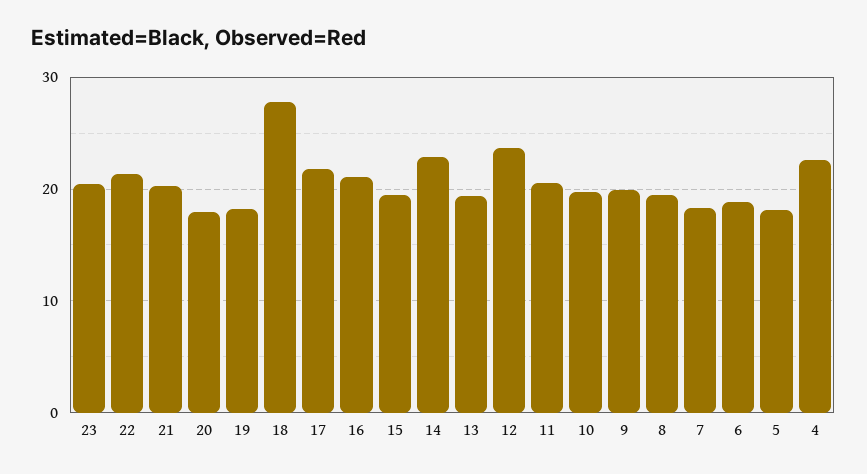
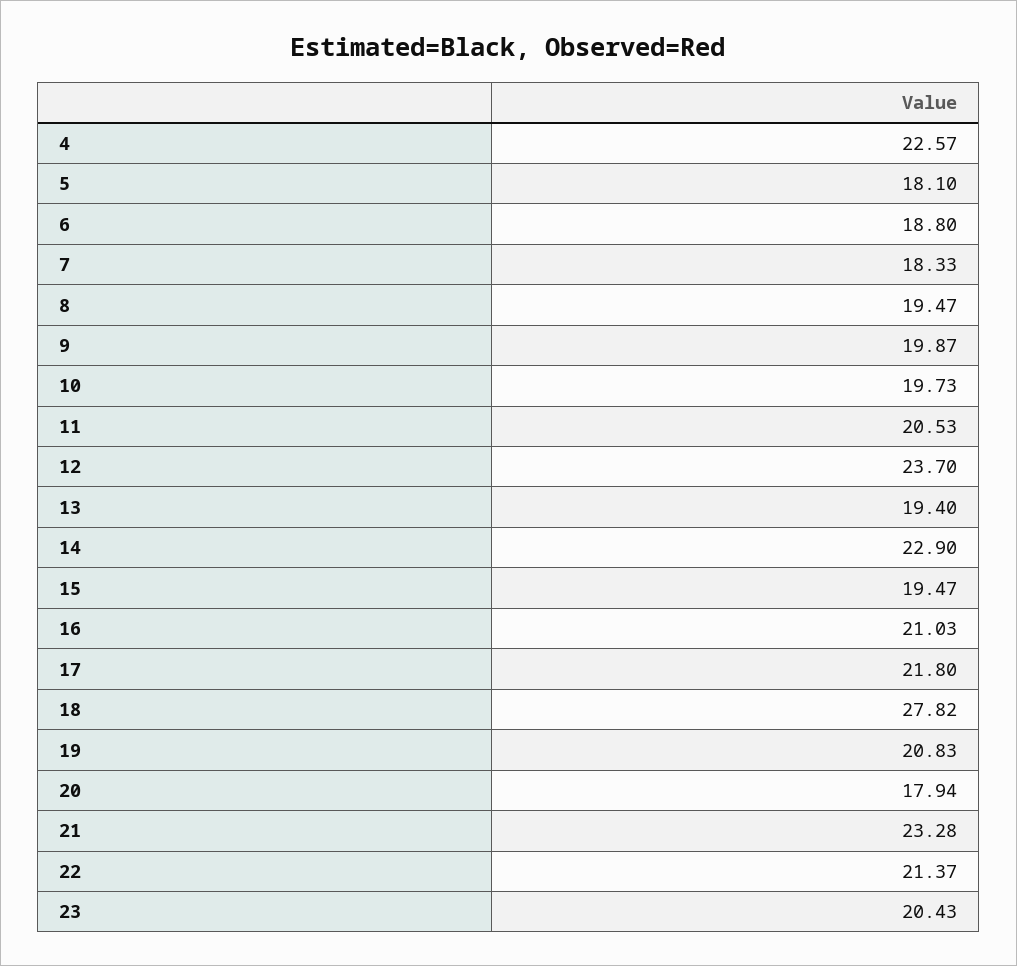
21: 20 -> 23.28
19: 18 -> 20.83

